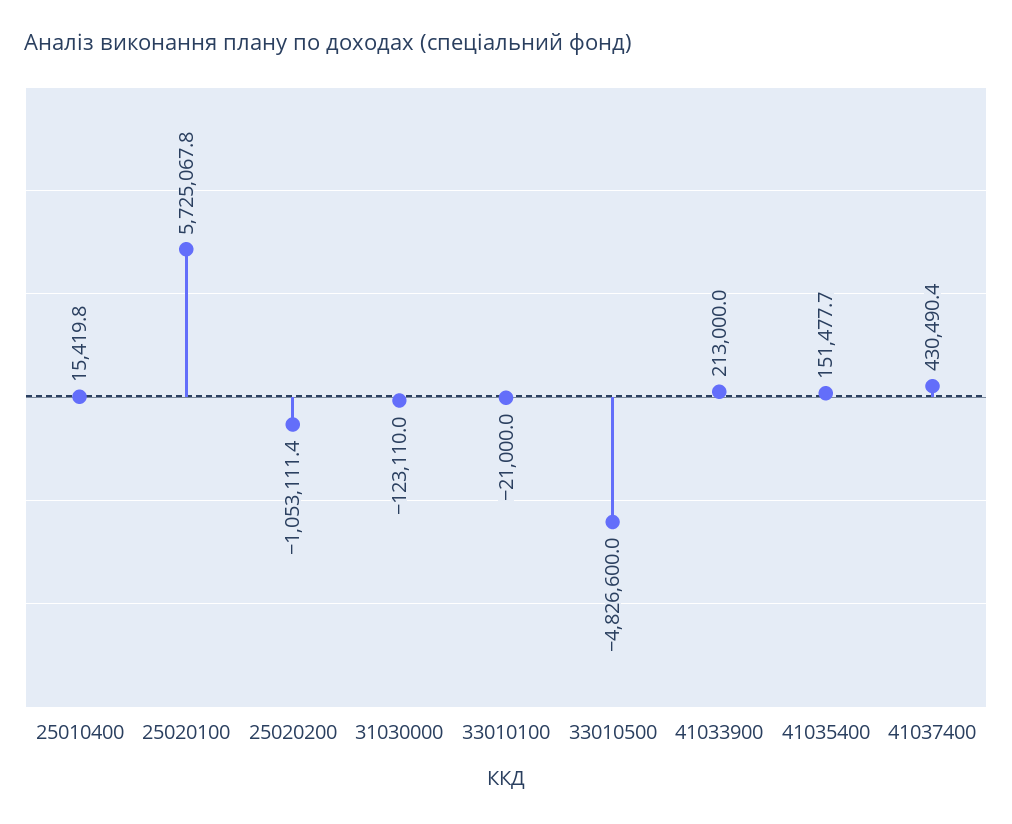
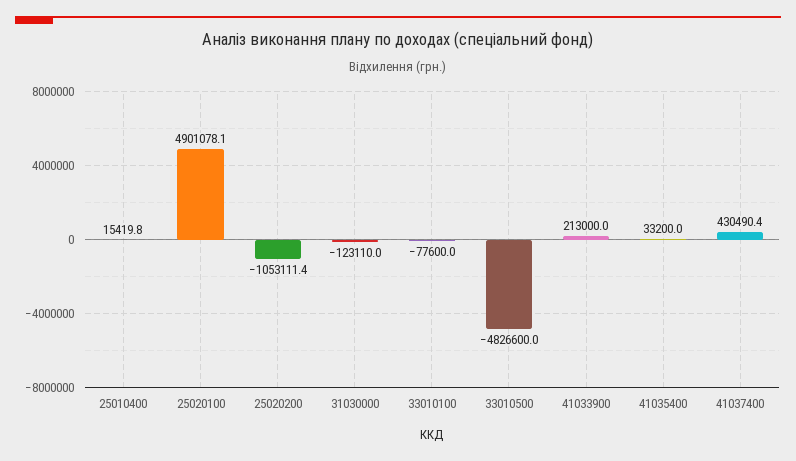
25020100: 5725067.8 -> 4901078.1
33010100: -21000 -> -77600
41035400: 151477.7 -> 33200

